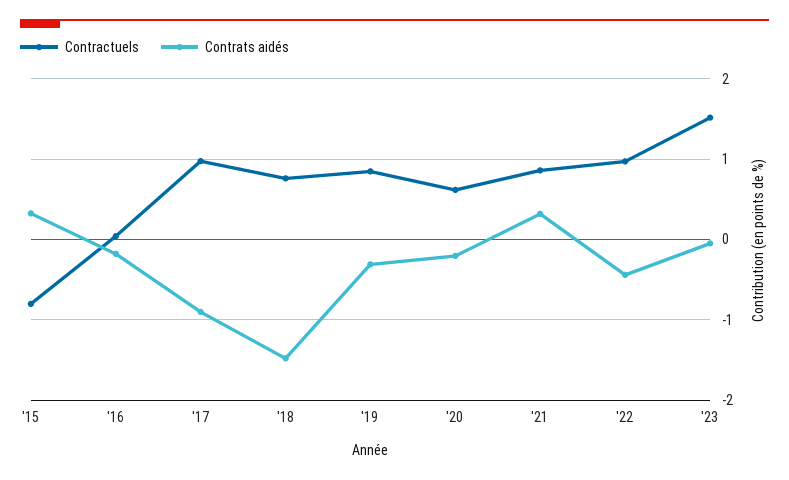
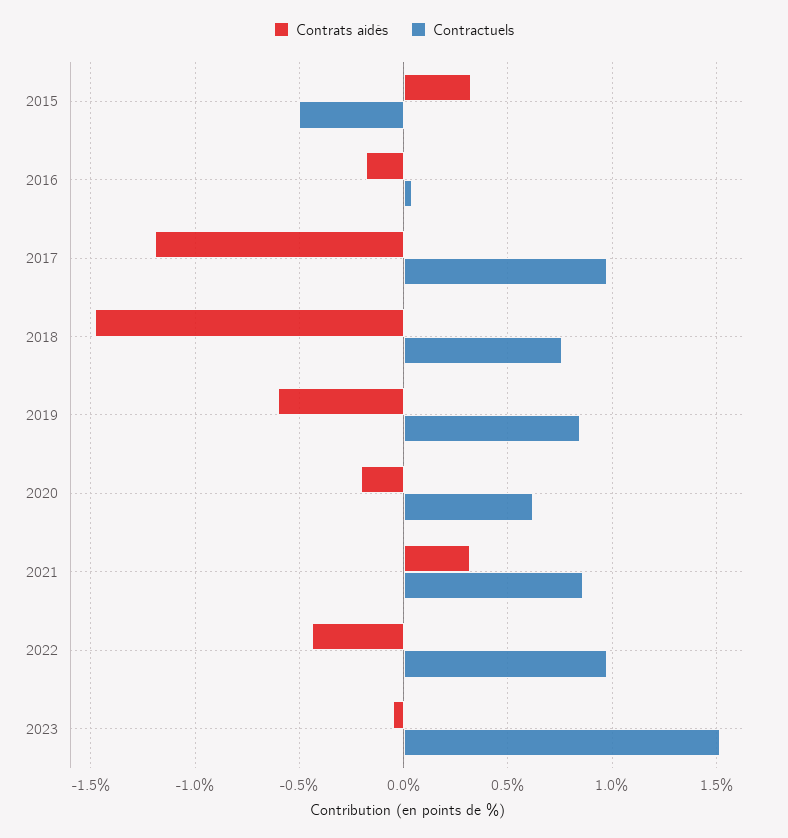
Contractuels, '15: -0.8 -> -0.5
Contrats aidés, '17: -0.9 -> -1.2
Contrats aidés, '19: -0.3 -> -0.6

